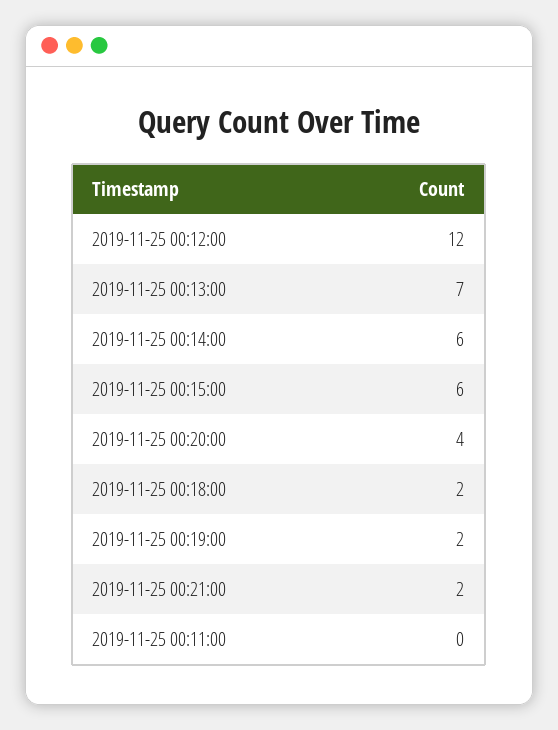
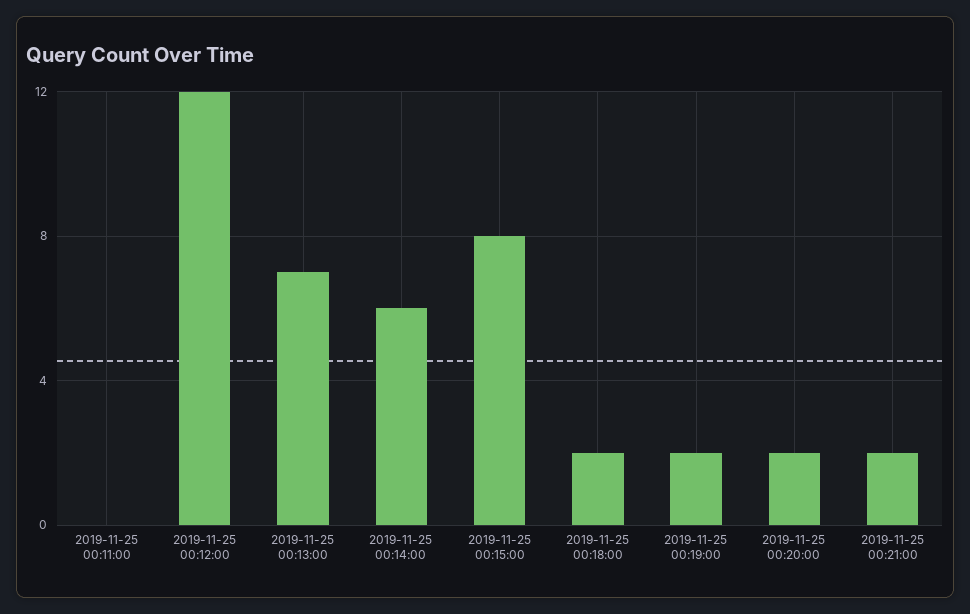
2019-11-25 00:15:00: 6 -> 8
2019-11-25 00:20:00: 4 -> 2

